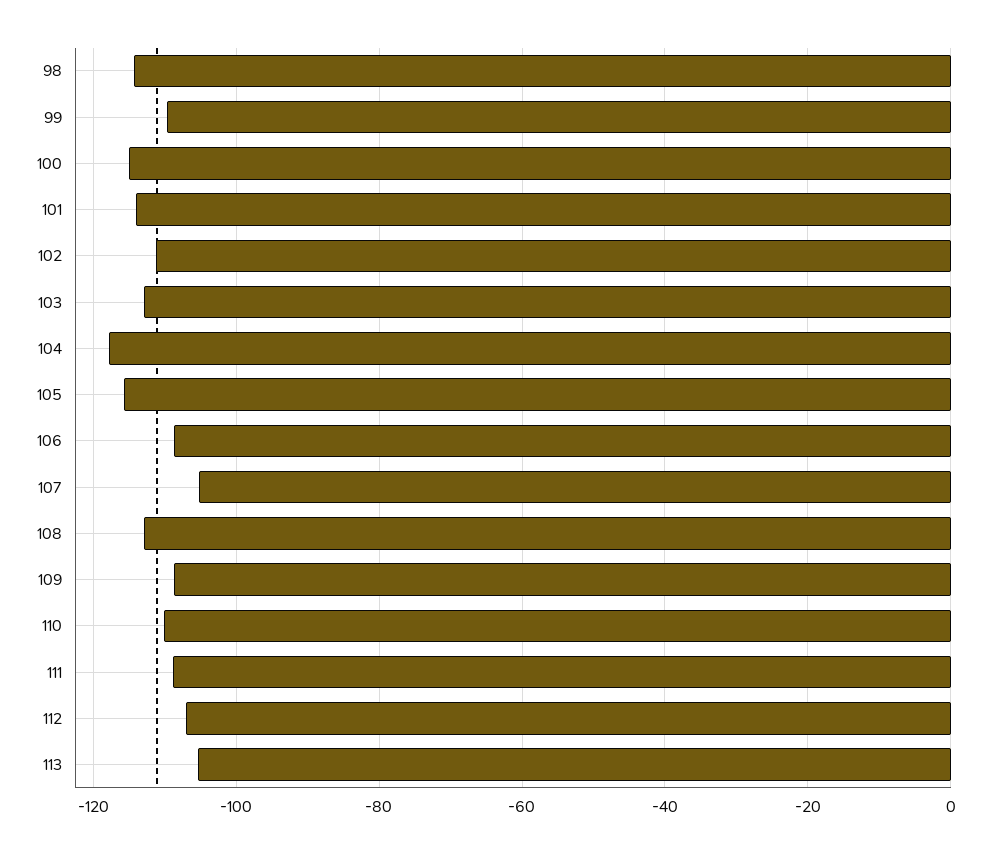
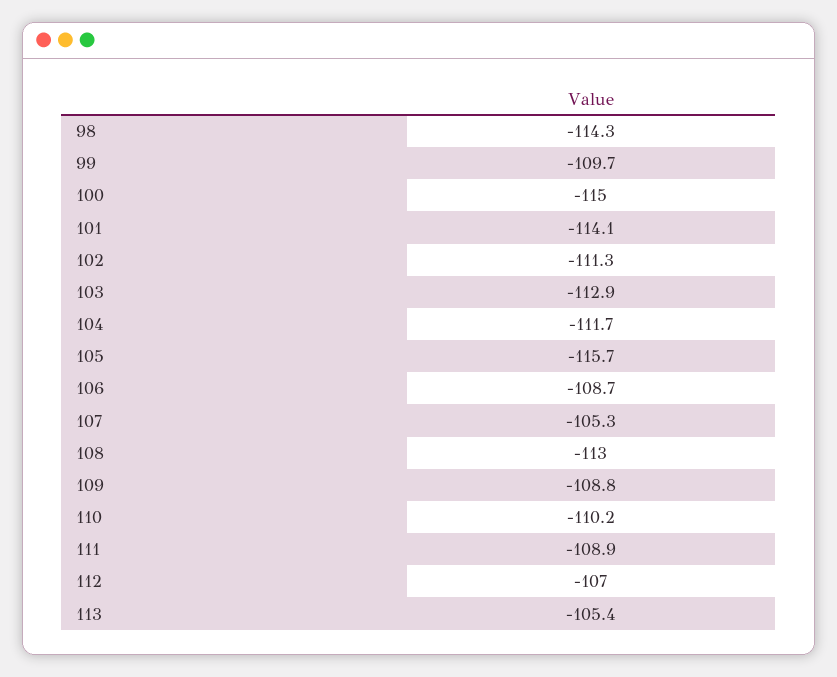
104: -118 -> -111.7

